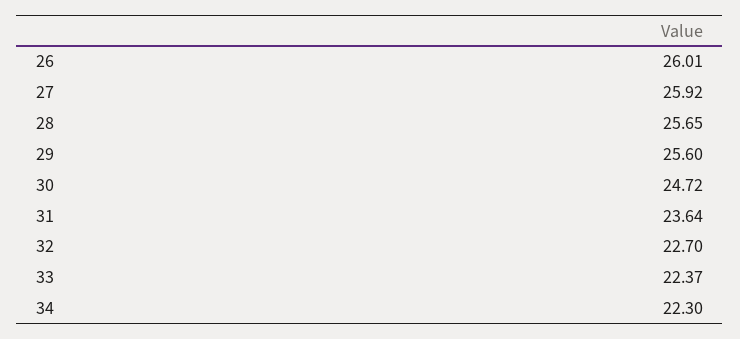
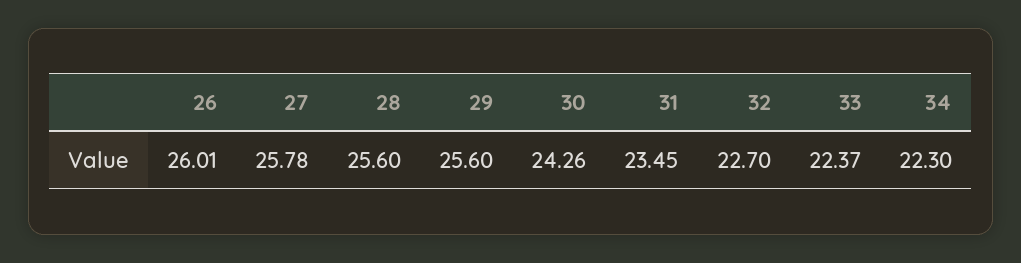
27: 25.92 -> 25.78
28: 25.65 -> 25.6
30: 24.72 -> 24.26
31: 23.64 -> 23.45

